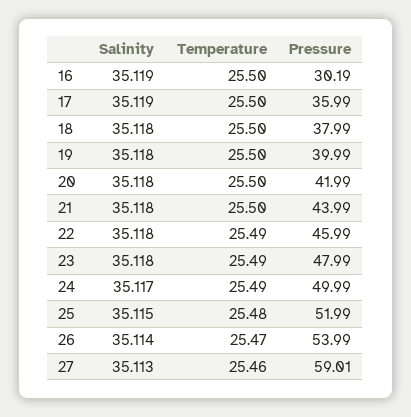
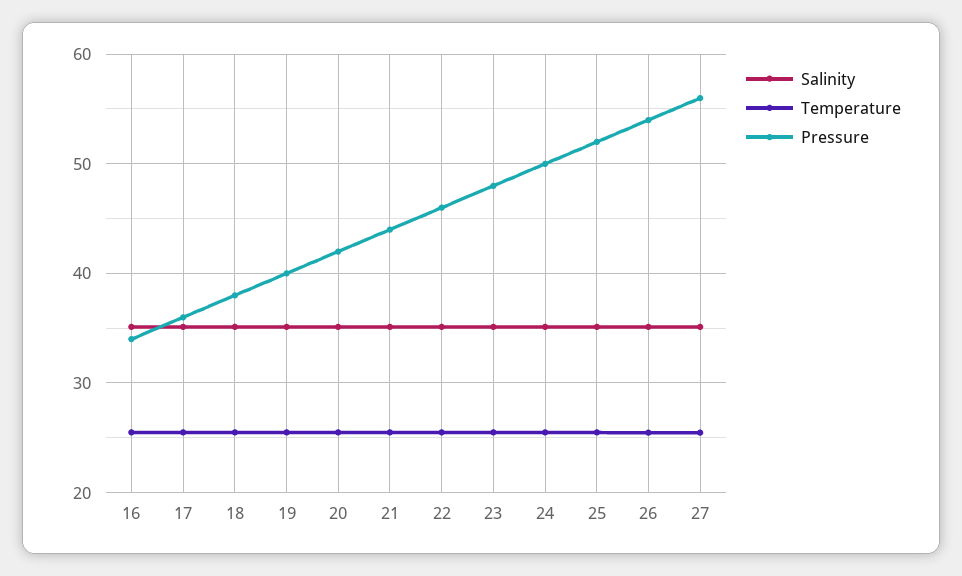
Pressure, 16: 30.19 -> 34
Pressure, 27: 59.01 -> 56

